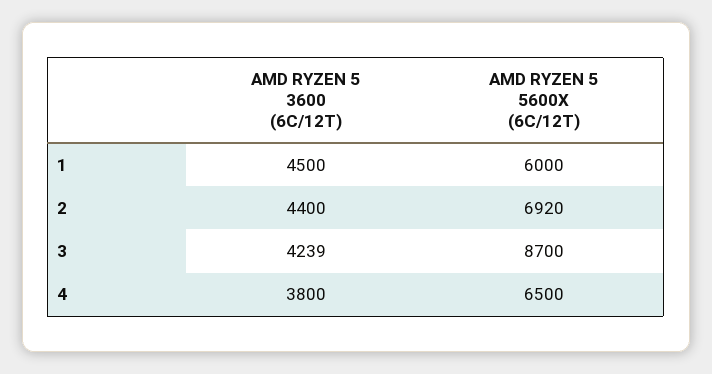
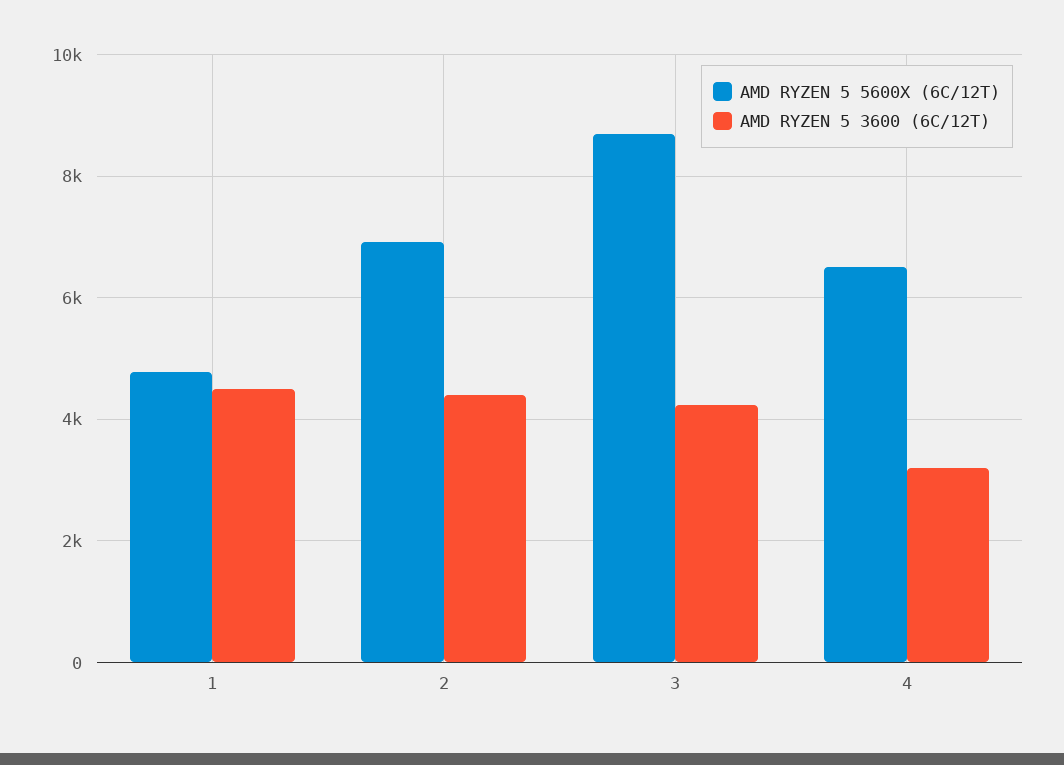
AMD RYZEN 5 5600X (6C/12T), 1: 6000 -> 4800
AMD RYZEN 5 3600 (6C/12T), 4: 3800 -> 3200

